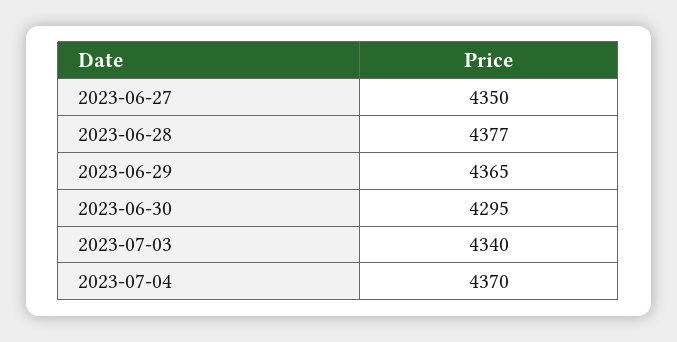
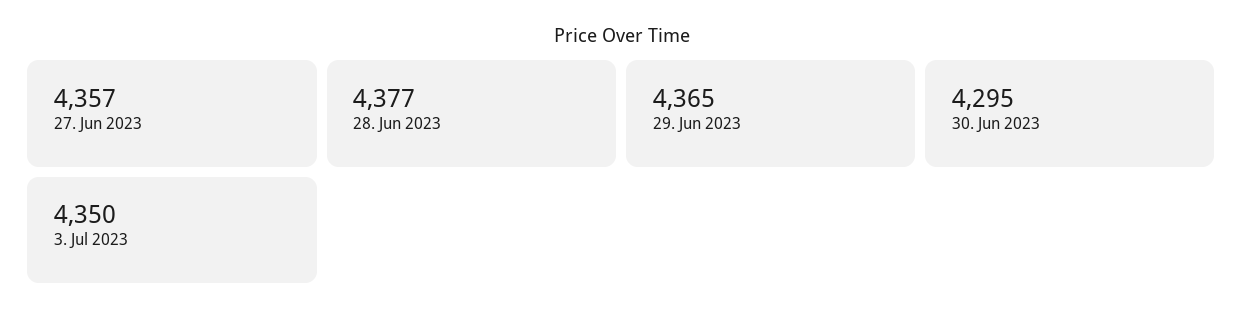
2023-06-27: 4350 -> 4357
2023-07-03: 4340 -> 4350
2023-07-04: 4370 -> none

